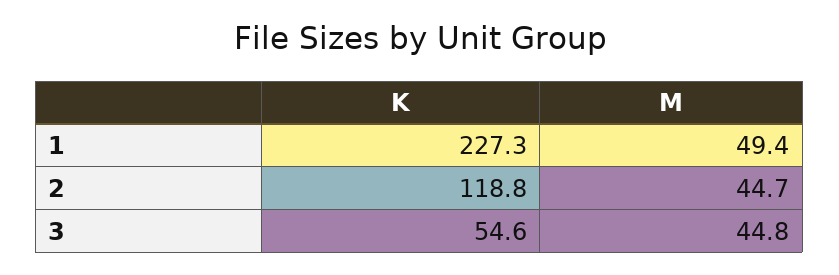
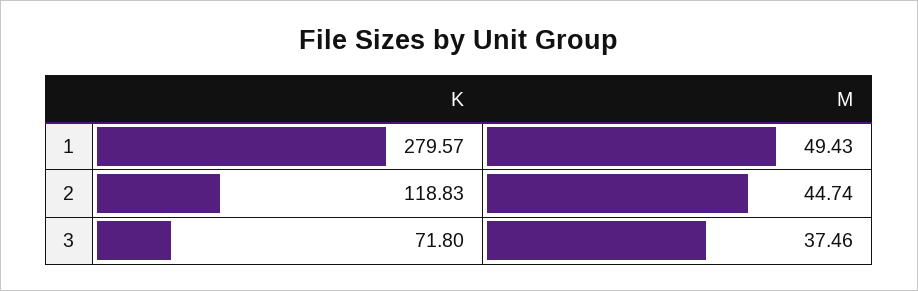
K, 1: 227.3 -> 279.57
K, 3: 54.6 -> 71.8
M, 3: 44.8 -> 37.46

